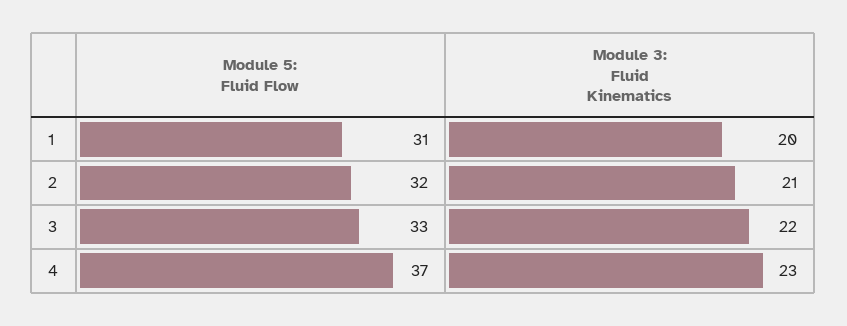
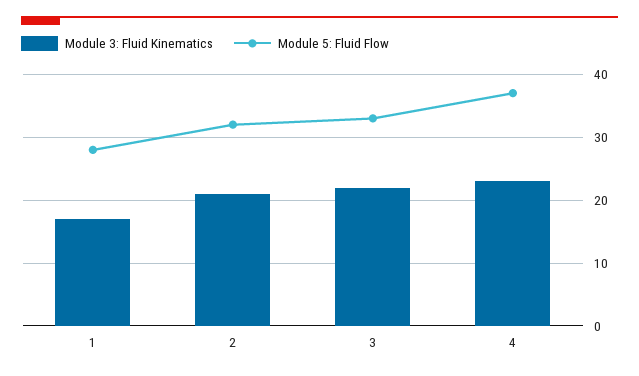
Module 5: Fluid Flow, 1: 31 -> 28
Module 3: Fluid Kinematics, 1: 20 -> 17

